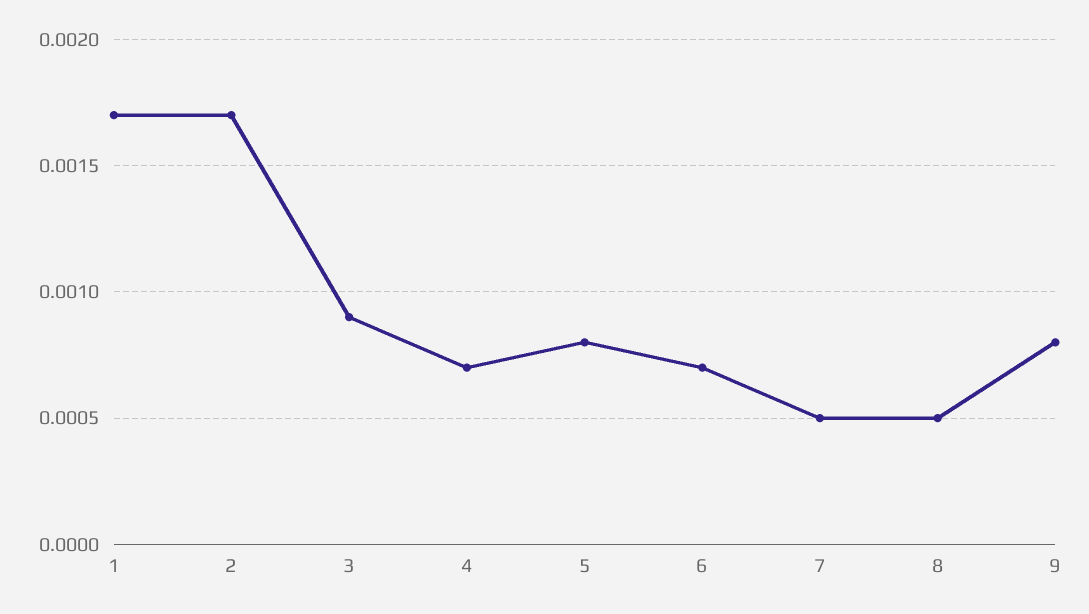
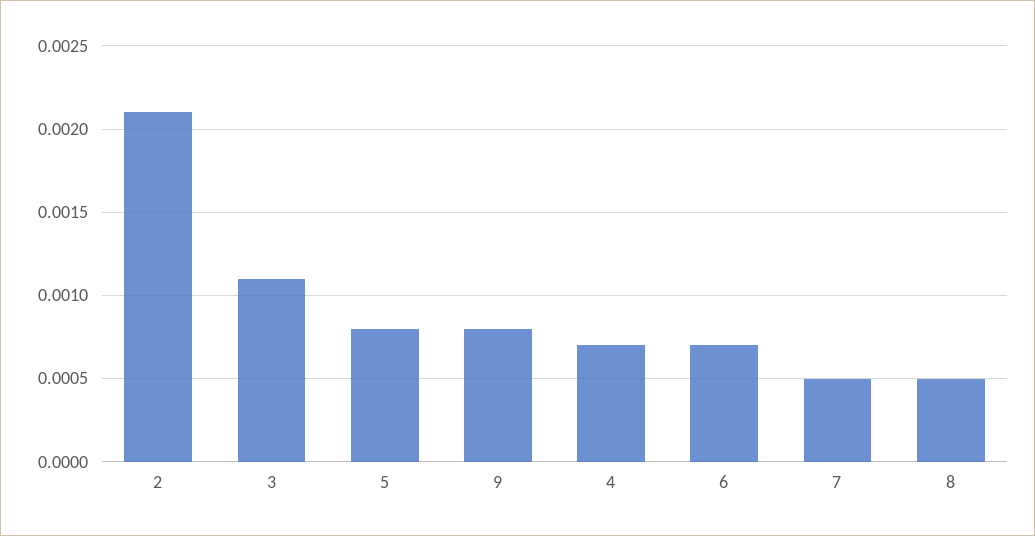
1: 0.0017 -> none
2: 0.0017 -> 0.0021
3: 0.0009 -> 0.0011

